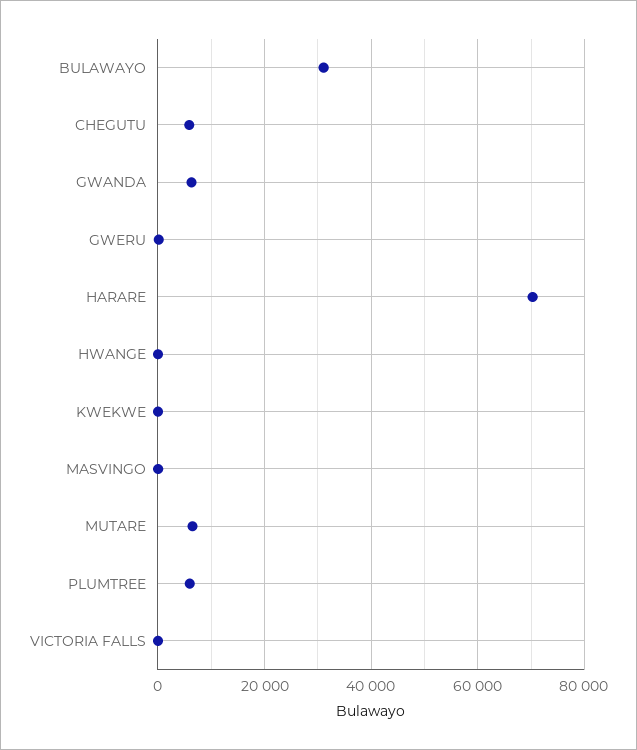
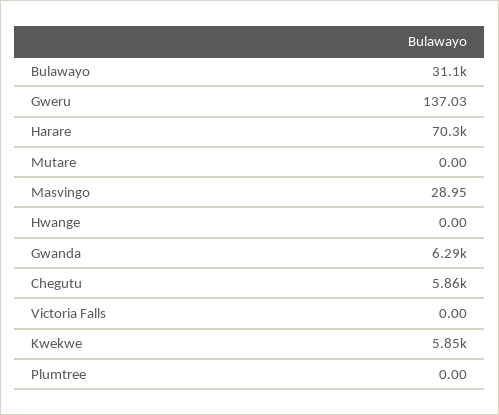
KWEKWE: 0 -> 5850
MUTARE: 6000 -> 0
PLUMTREE: 6000 -> 0

